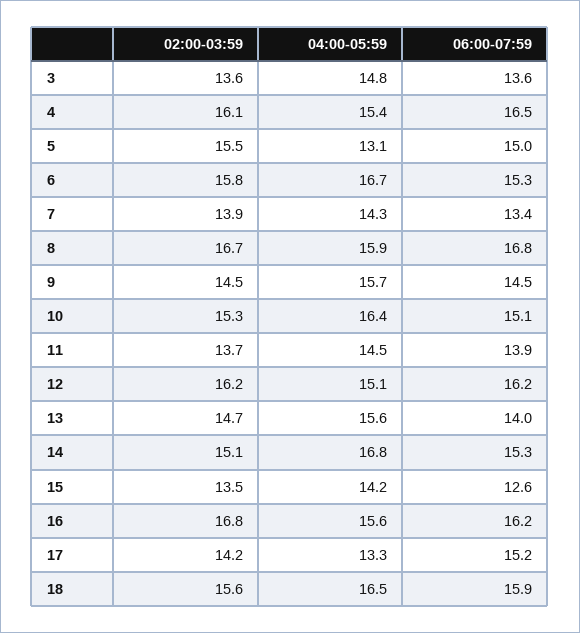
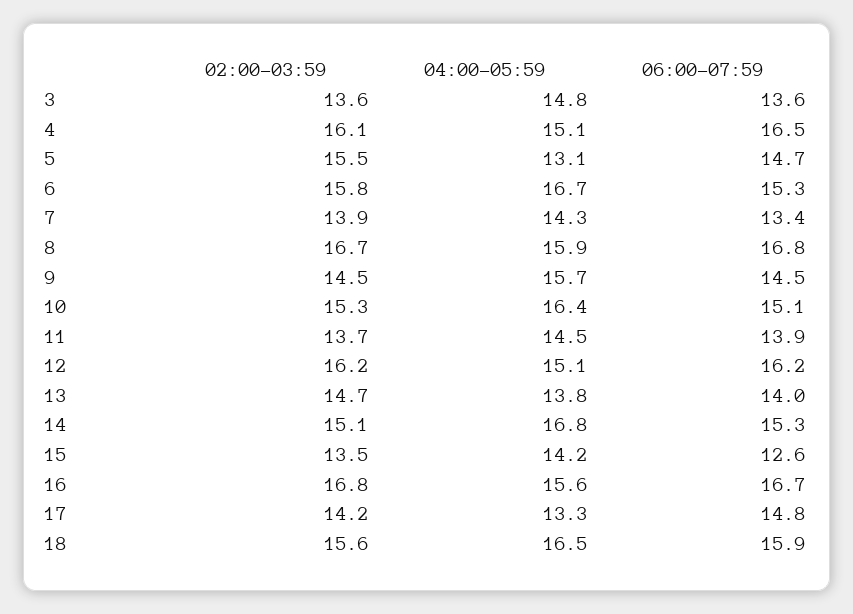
04:00-05:59, 4: 15.4 -> 15.1
06:00-07:59, 5: 15 -> 14.7
04:00-05:59, 13: 15.6 -> 13.8
06:00-07:59, 16: 16.2 -> 16.7
06:00-07:59, 17: 15.2 -> 14.8

